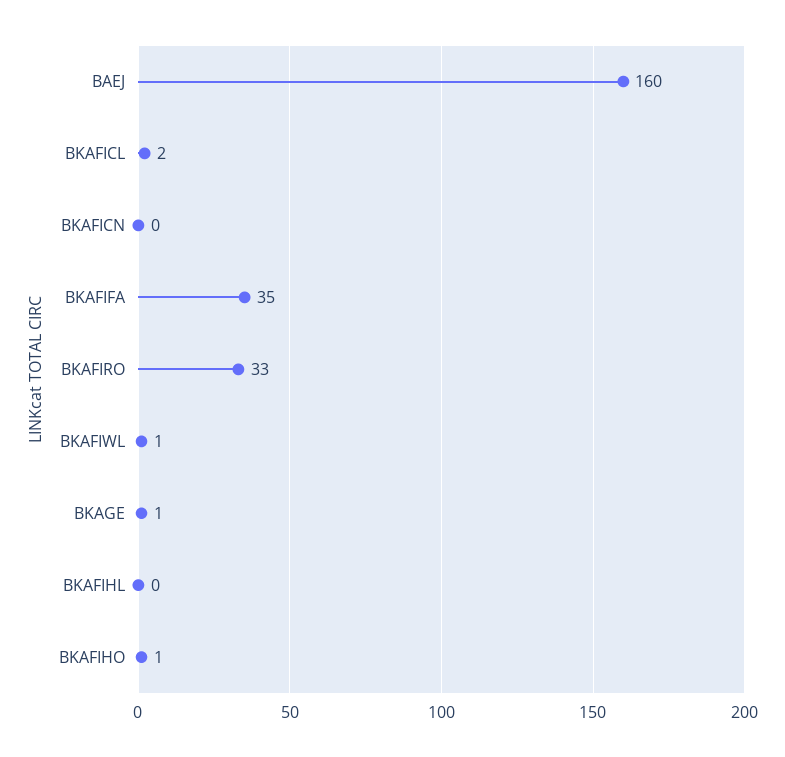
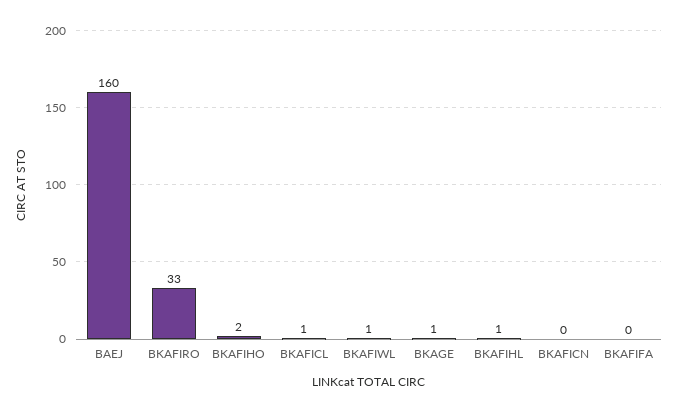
BKAFICL: 2 -> 1
BKAFIFA: 35 -> 0
BKAFIHL: 0 -> 1
BKAFIHO: 1 -> 2

